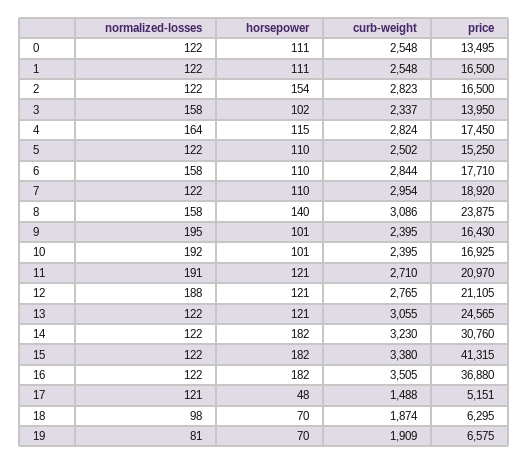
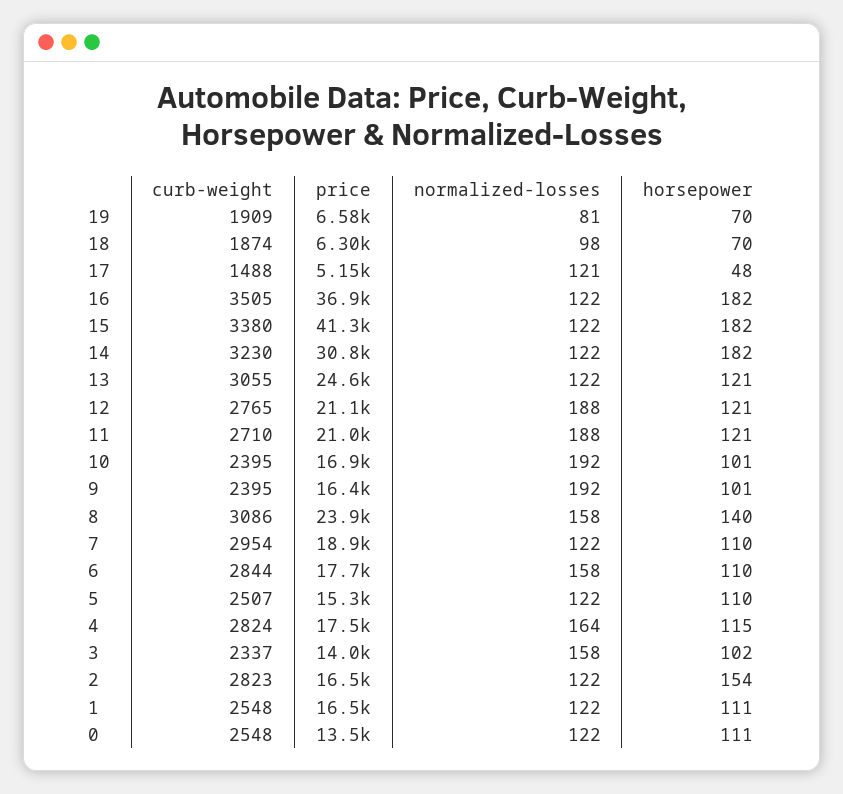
curb-weight, 5: 2502 -> 2507
normalized-losses, 9: 195 -> 192
normalized-losses, 11: 191 -> 188

